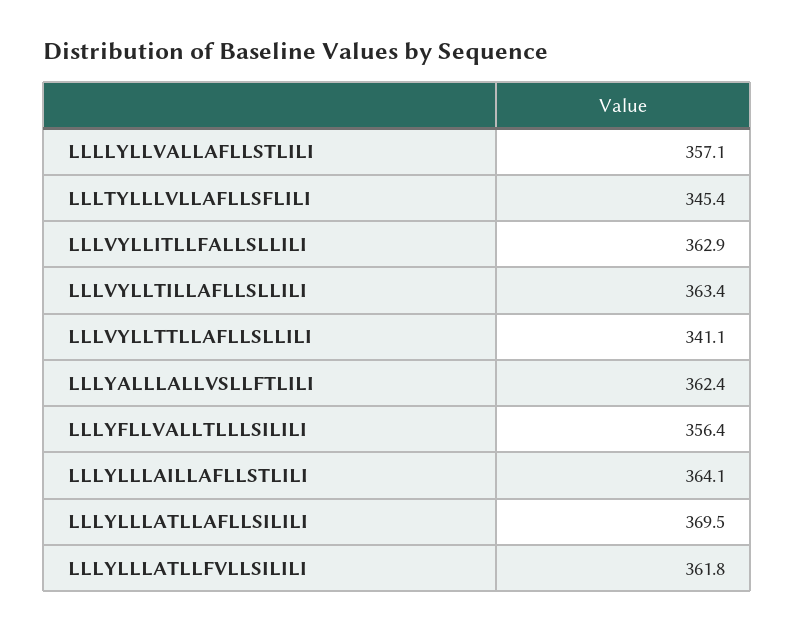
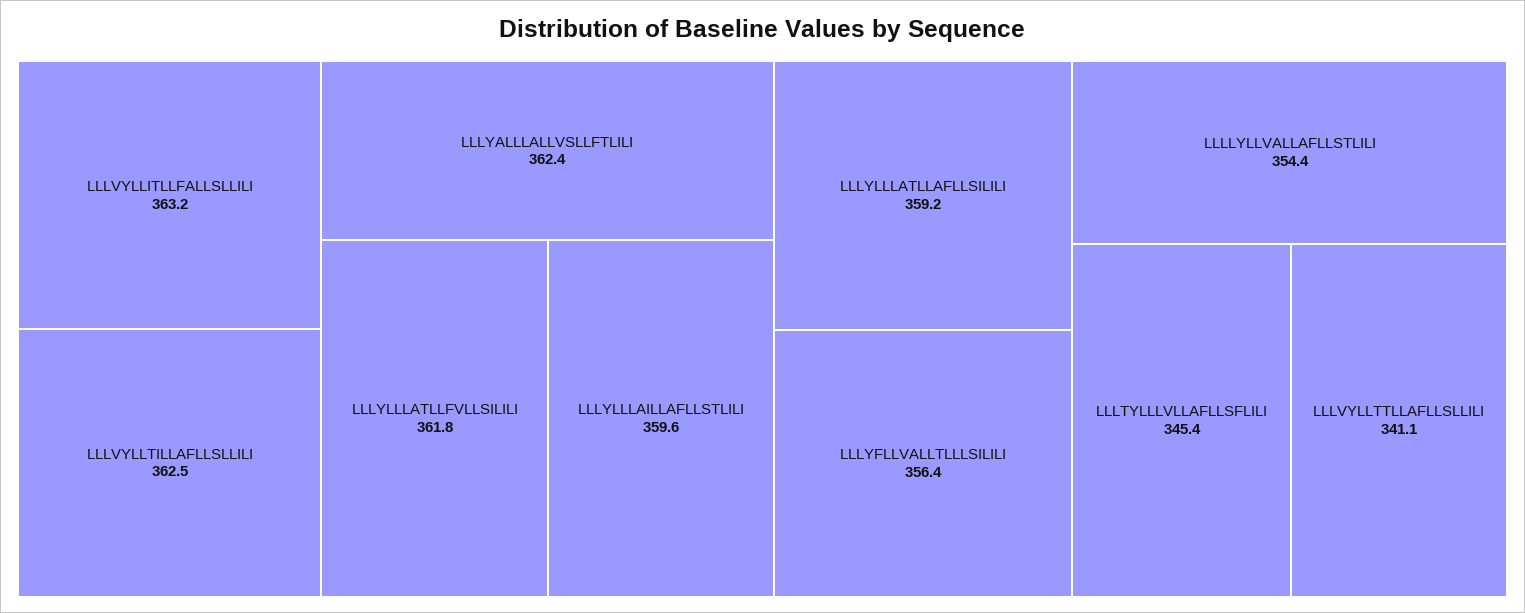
LLLLYLLVALLAFLLSTLILI: 357.1 -> 354.4
LLLVYLLITLLFALLSLLILI: 362.9 -> 363.2
LLLVYLLTILLAFLLSLLILI: 363.4 -> 362.5
LLLYLLLAILLAFLLSTLILI: 364.1 -> 359.6
LLLYLLLATLLAFLLSILILI: 369.5 -> 359.2

